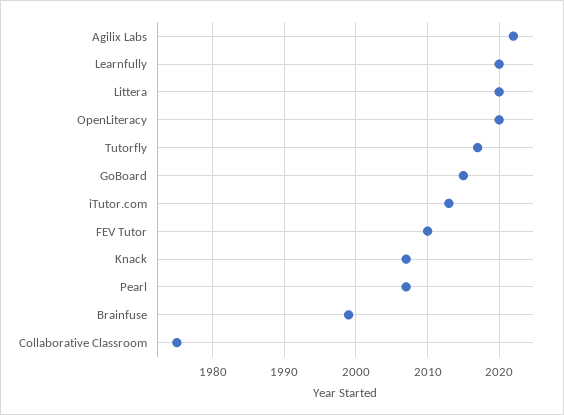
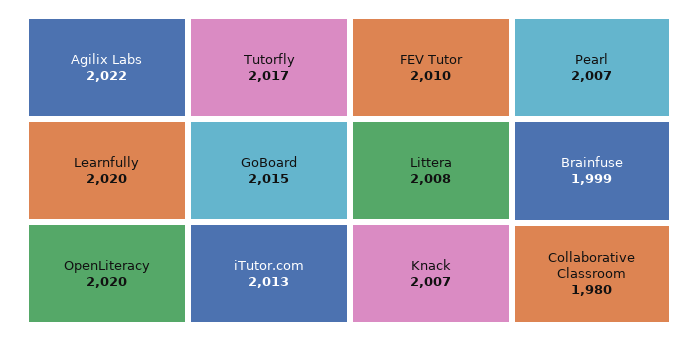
Littera: 2020 -> 2008
Collaborative Classroom: 1975 -> 1980

